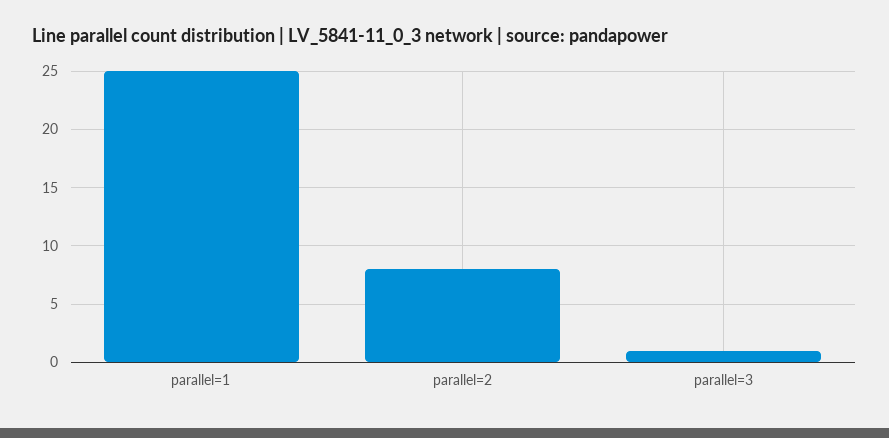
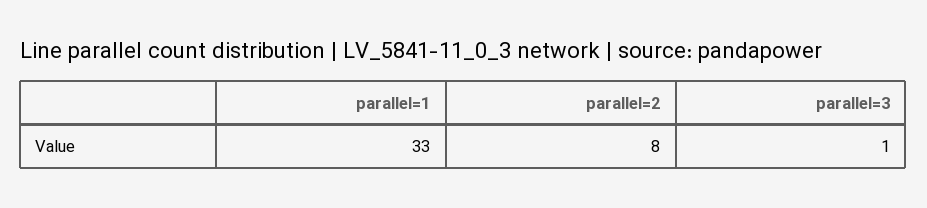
parallel=1: 25 -> 33

